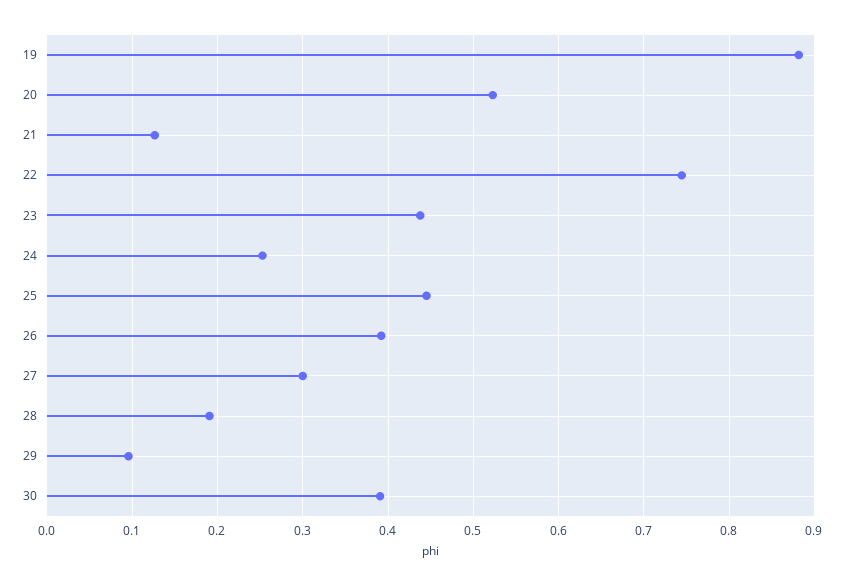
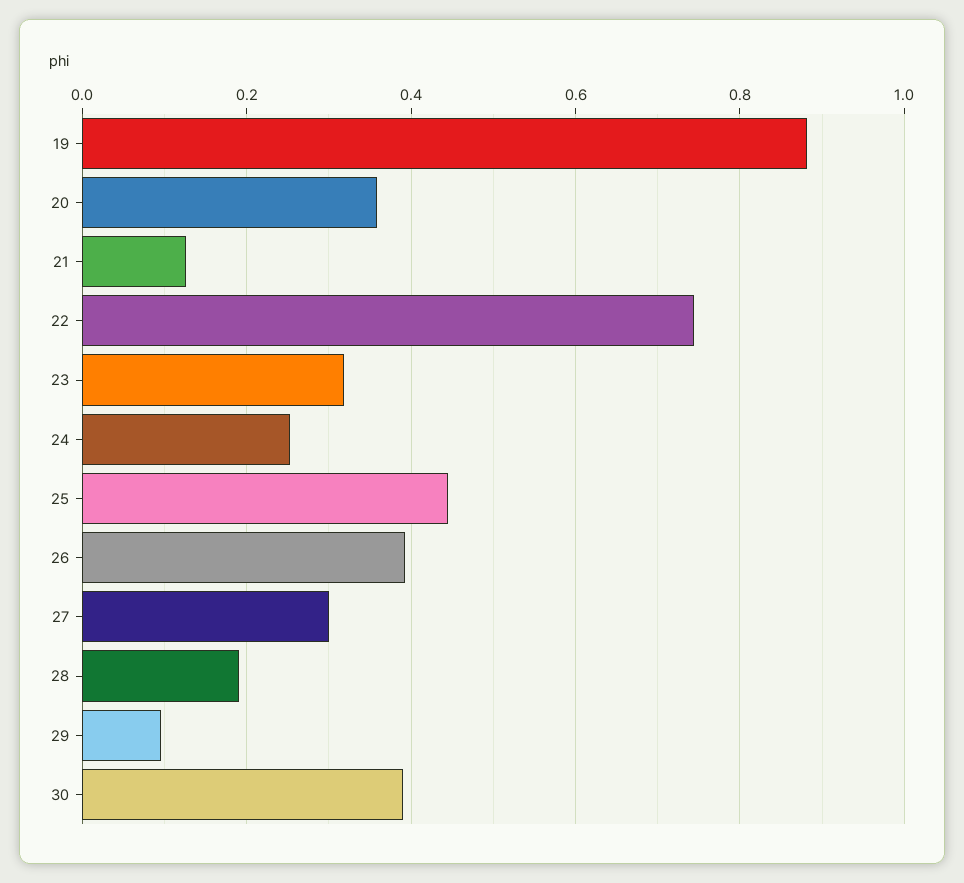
20: 0.52 -> 0.36
23: 0.44 -> 0.32

